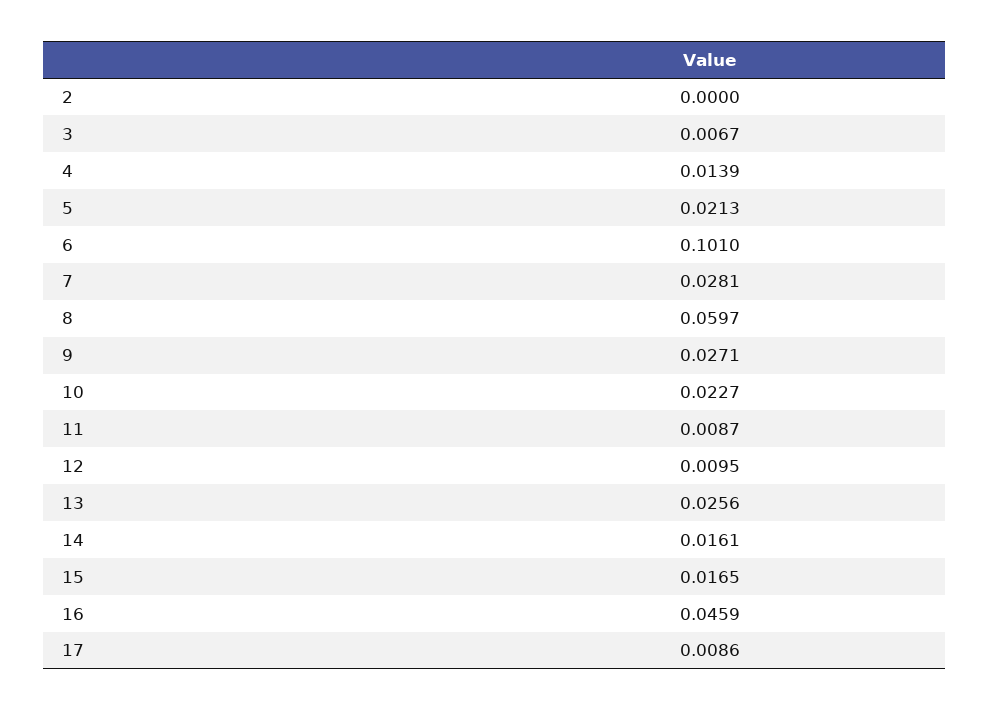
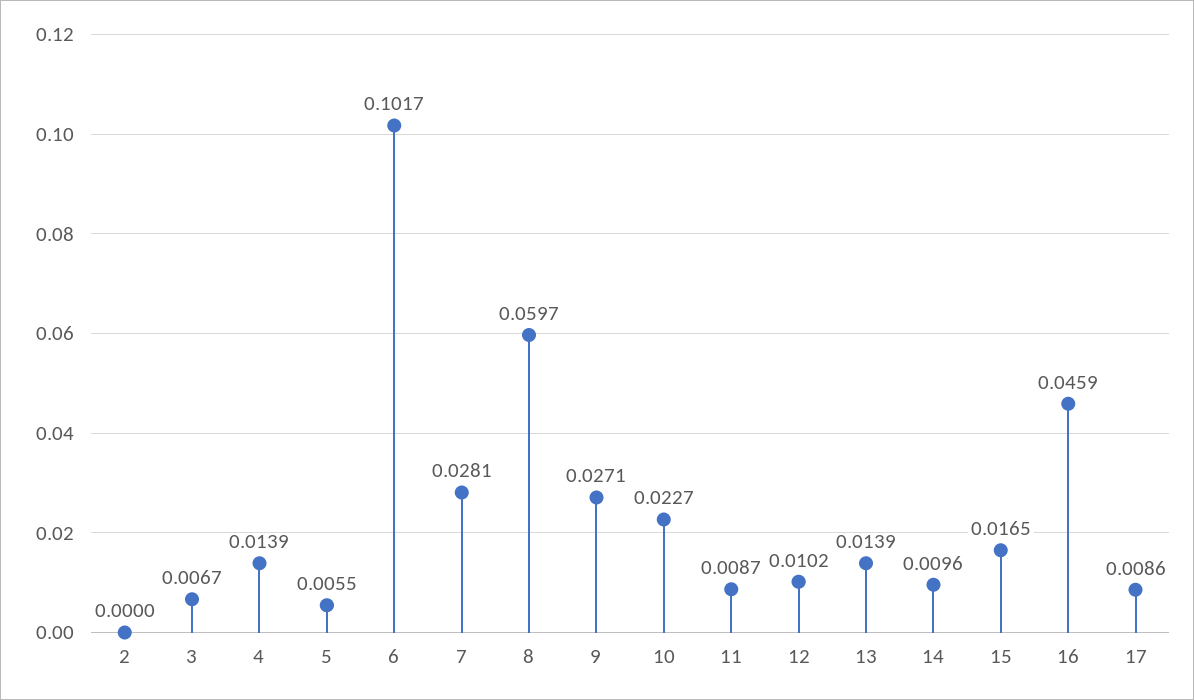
5: 0.0213 -> 0.0055
6: 0.101 -> 0.1017
12: 0.0095 -> 0.0102
13: 0.0256 -> 0.0139
14: 0.0161 -> 0.0096

